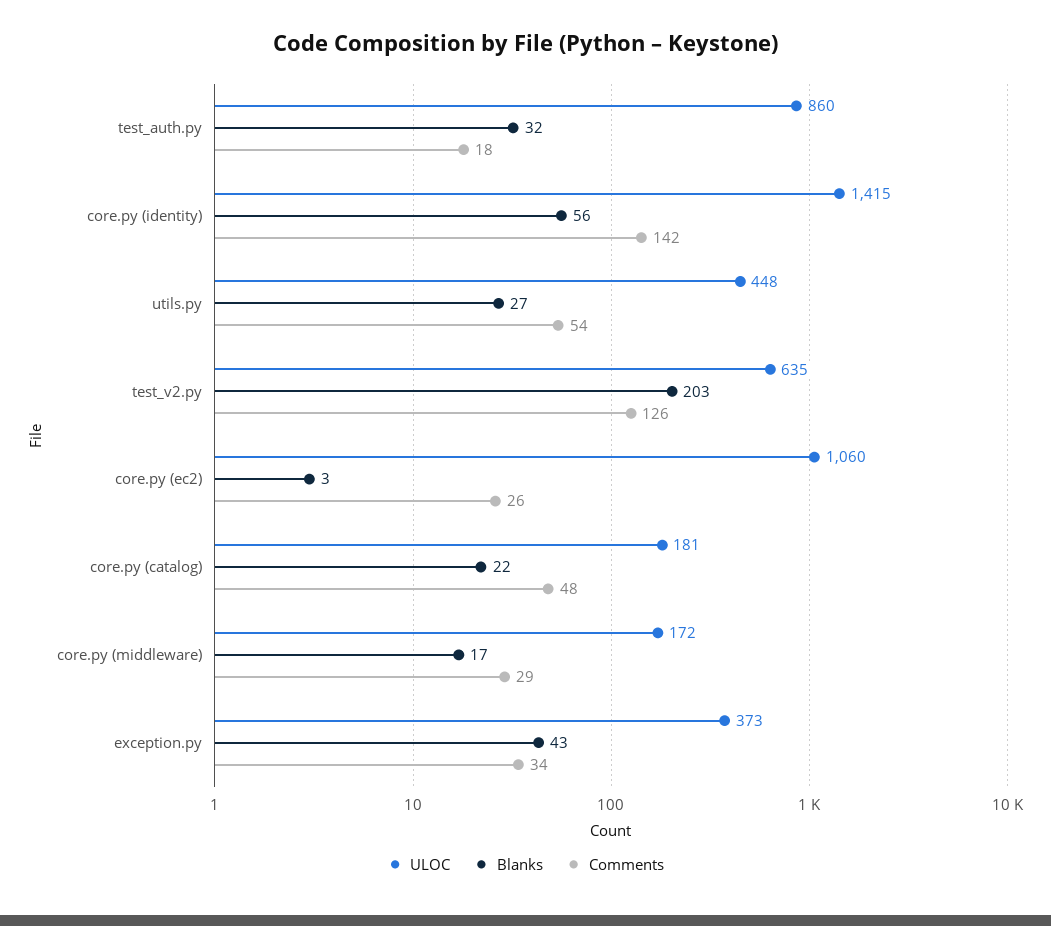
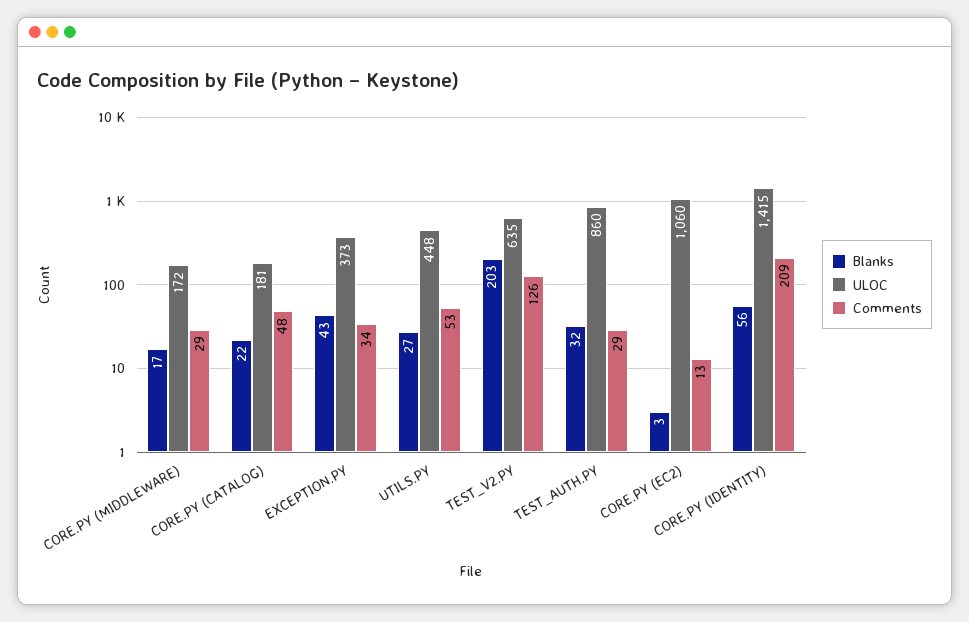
Comments, test_auth.py: 18 -> 29
Comments, core.py (identity): 142 -> 209
Comments, utils.py: 54 -> 53
Comments, core.py (ec2): 26 -> 13

